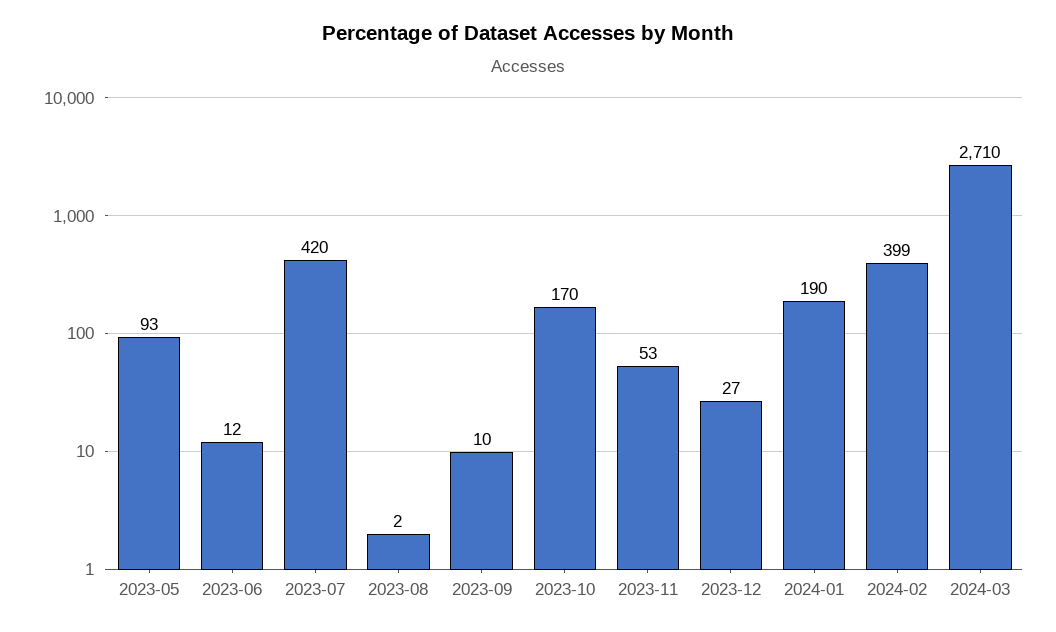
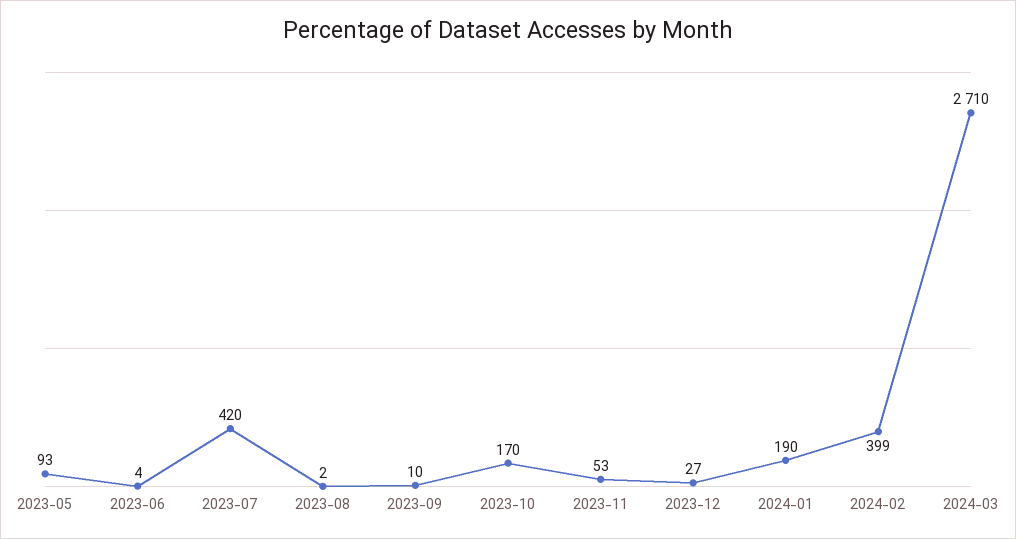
2023-06: 12 -> 4

